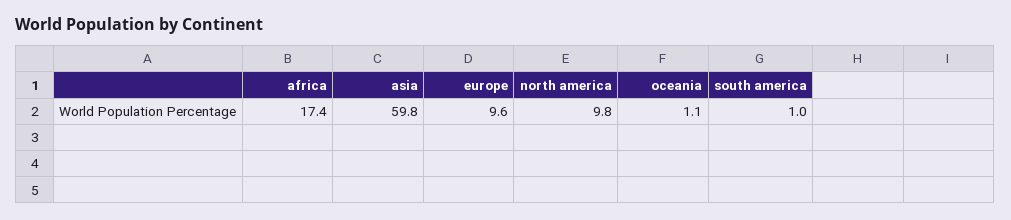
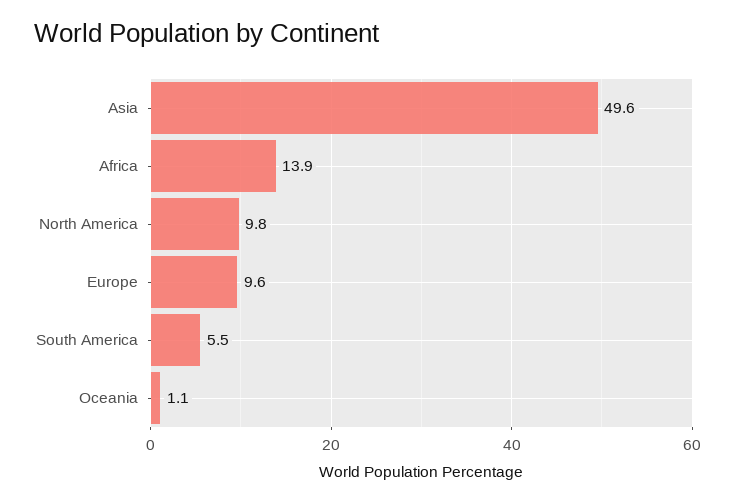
africa: 17.4 -> 13.9
asia: 59.8 -> 49.6
south america: 1 -> 5.5

